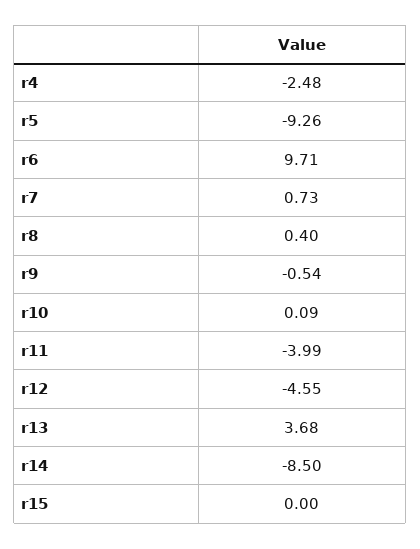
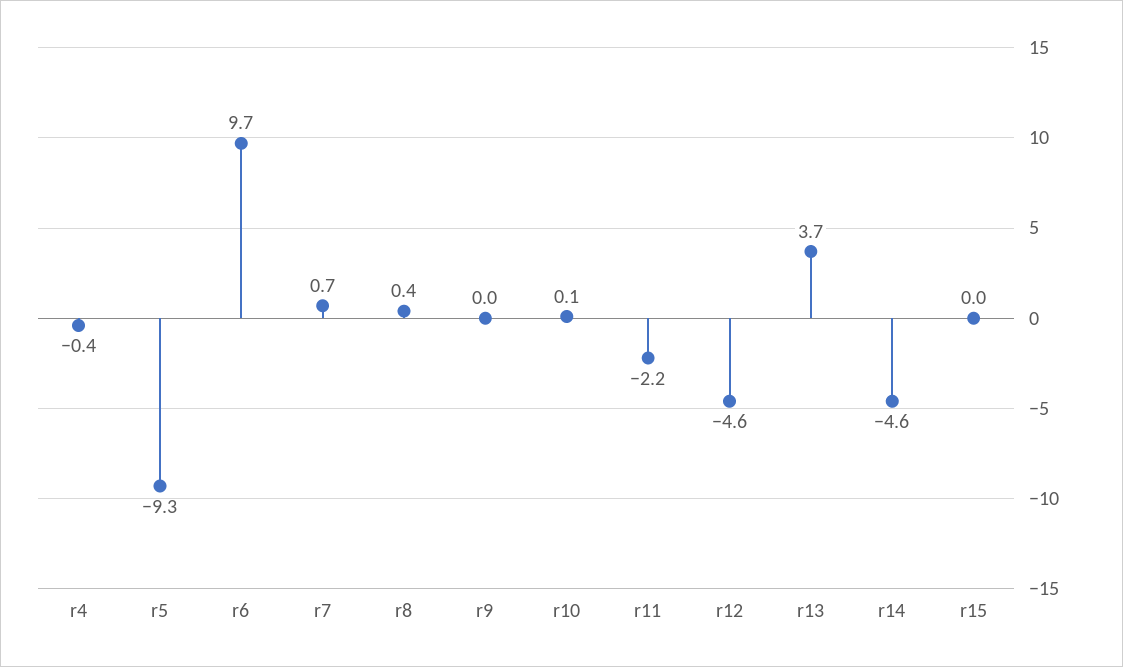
r4: -2.48 -> -0.4
r9: -0.54 -> 0
r11: -3.99 -> -2.2
r14: -8.5 -> -4.6

